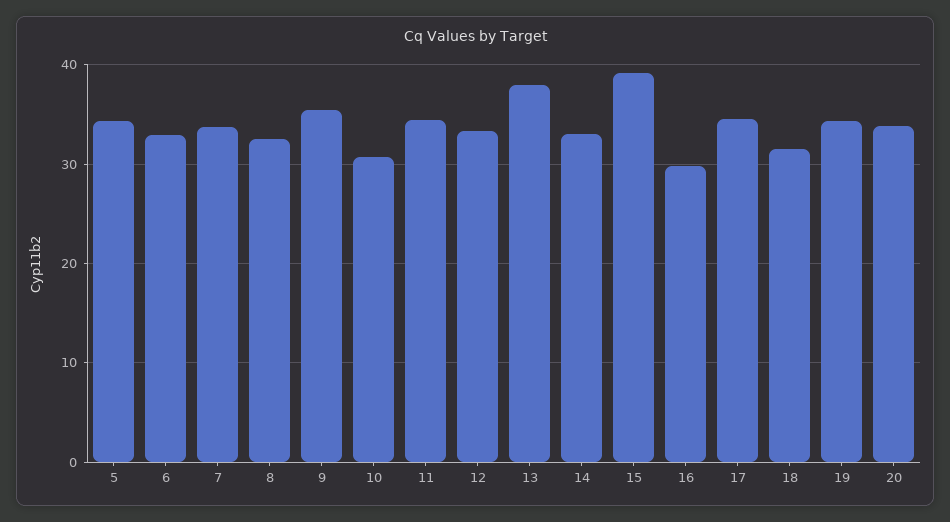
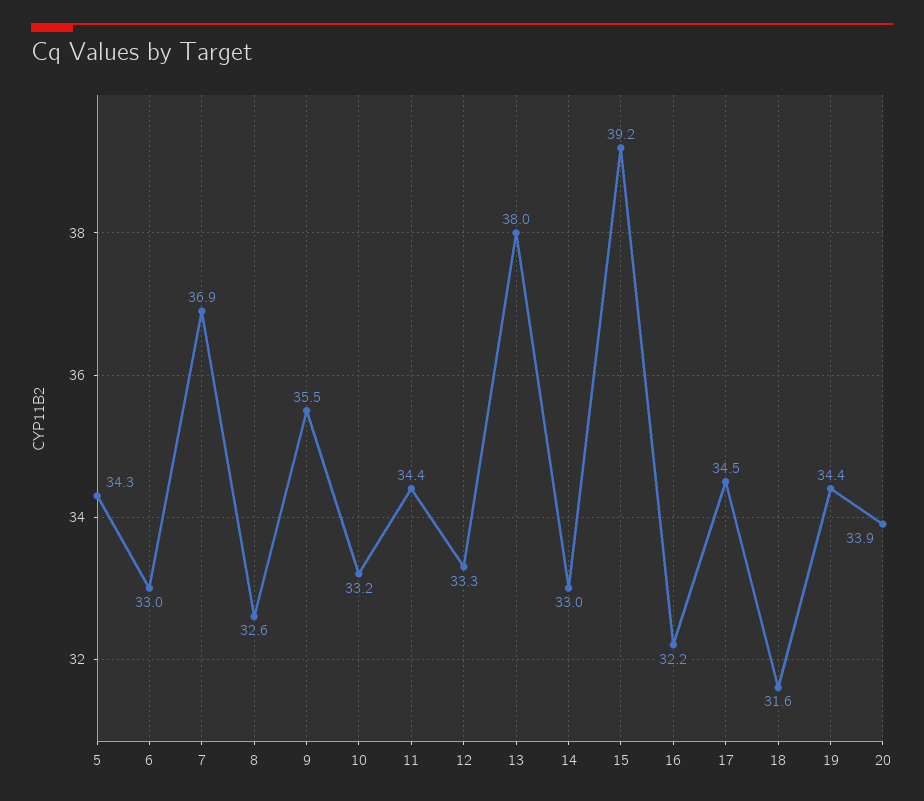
7: 34 -> 36.9
10: 31 -> 33.2
16: 30 -> 32.2

